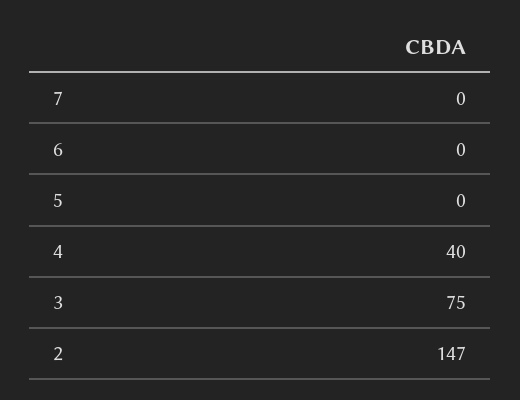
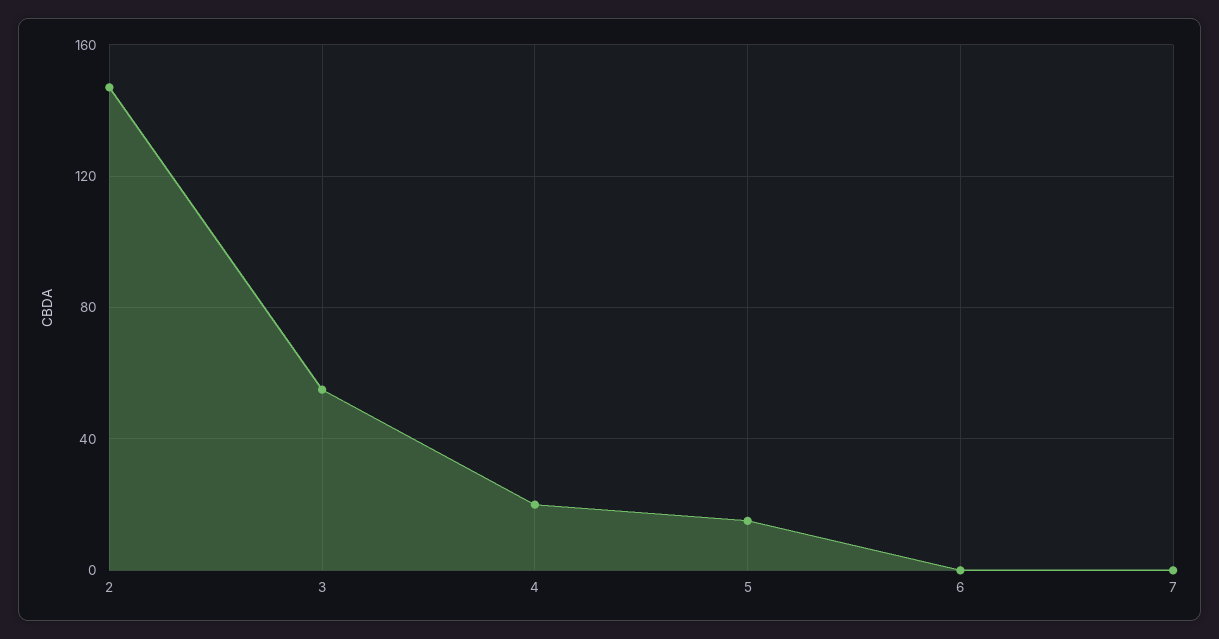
5: 0 -> 15
4: 40 -> 20
3: 75 -> 55

